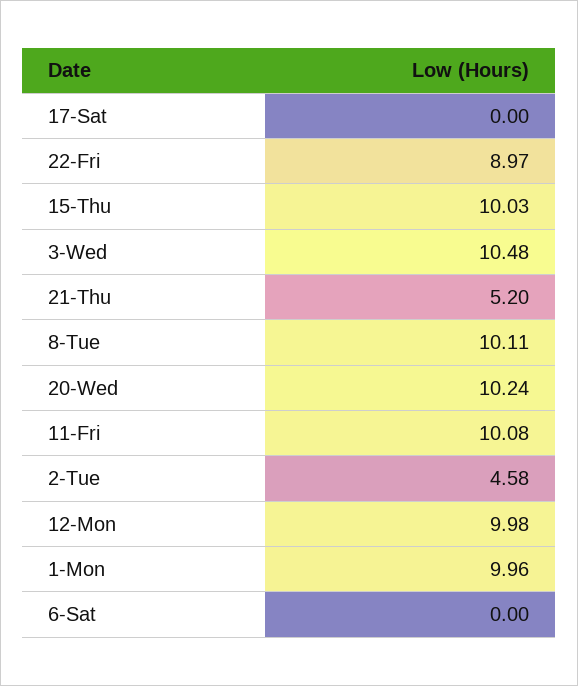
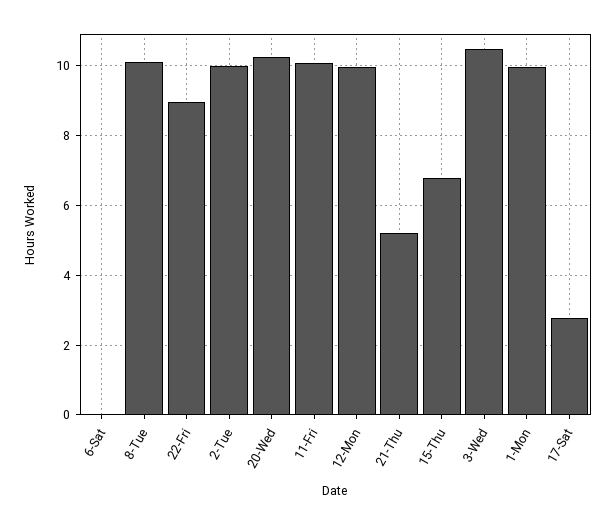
17-Sat: 0 -> 2.8
15-Thu: 10.03 -> 6.8
2-Tue: 4.58 -> 10

